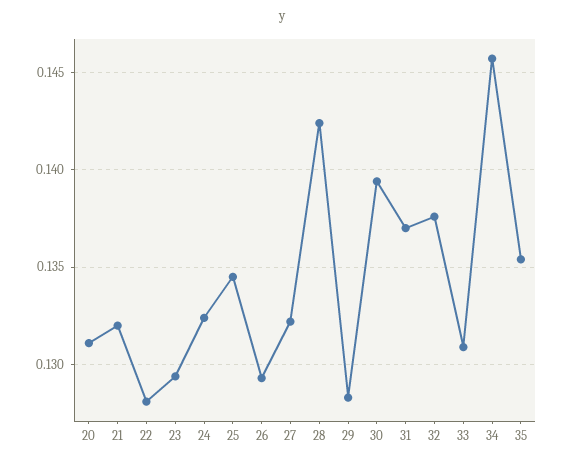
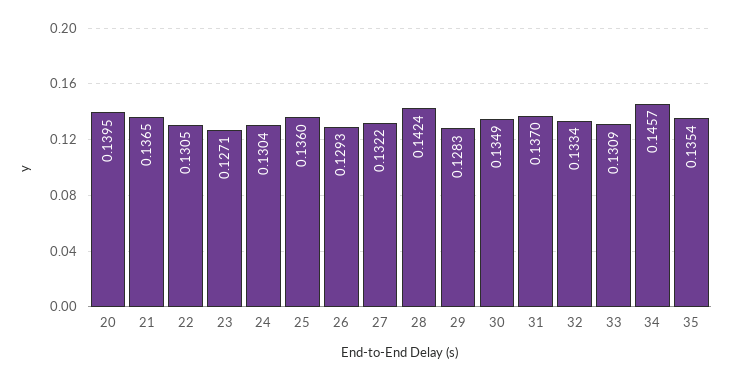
20: 0.131 -> 0.1395
21: 0.132 -> 0.1365
22: 0.128 -> 0.1305
23: 0.1295 -> 0.1271
24: 0.1325 -> 0.1304
25: 0.1345 -> 0.136
30: 0.1395 -> 0.1349
32: 0.1375 -> 0.1334

